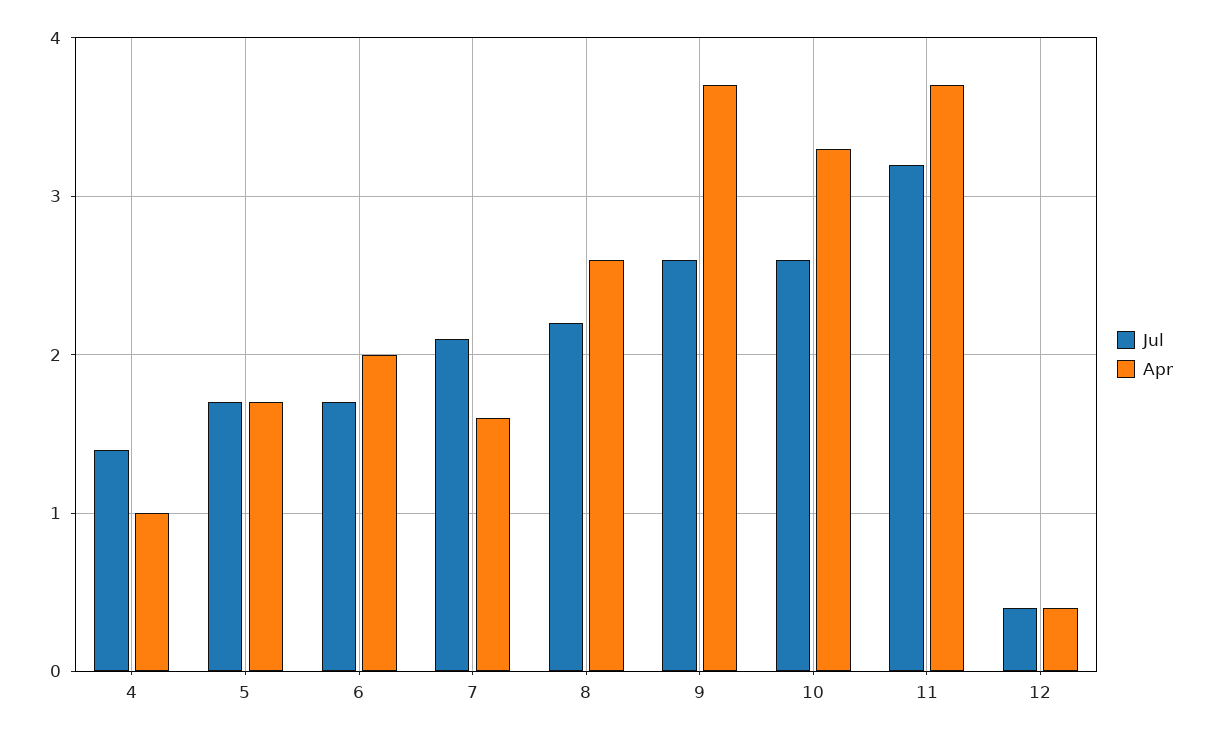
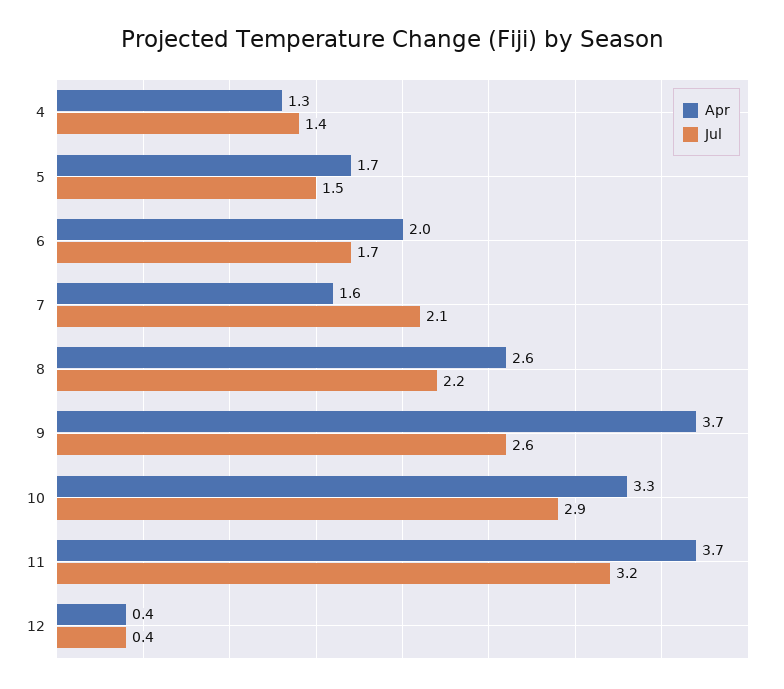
Apr, 4: 1 -> 1.3
Jul, 5: 1.7 -> 1.5
Jul, 10: 2.6 -> 2.9

